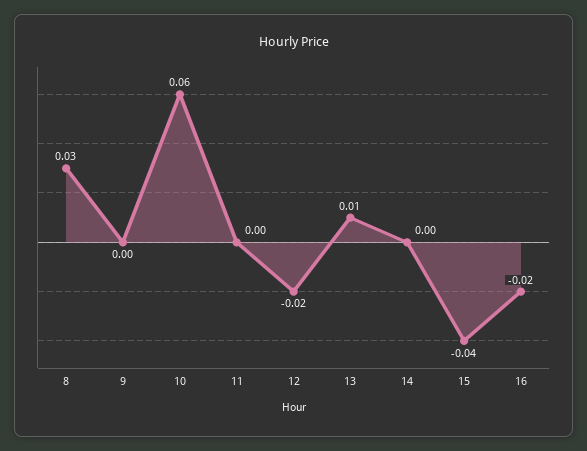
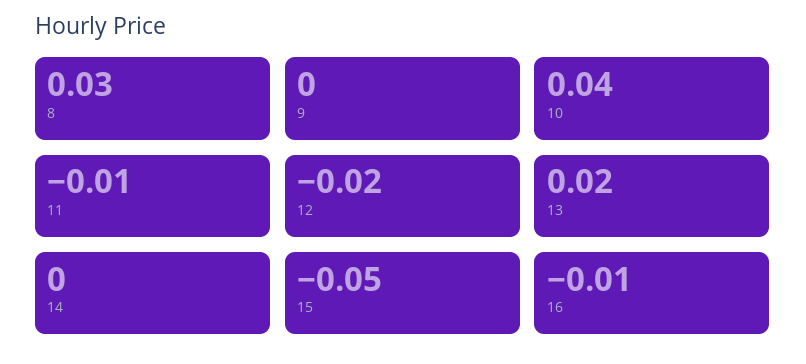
10: 0.06 -> 0.04
11: 0 -> -0.01
13: 0.01 -> 0.02
15: -0.04 -> -0.05
16: -0.02 -> -0.01

